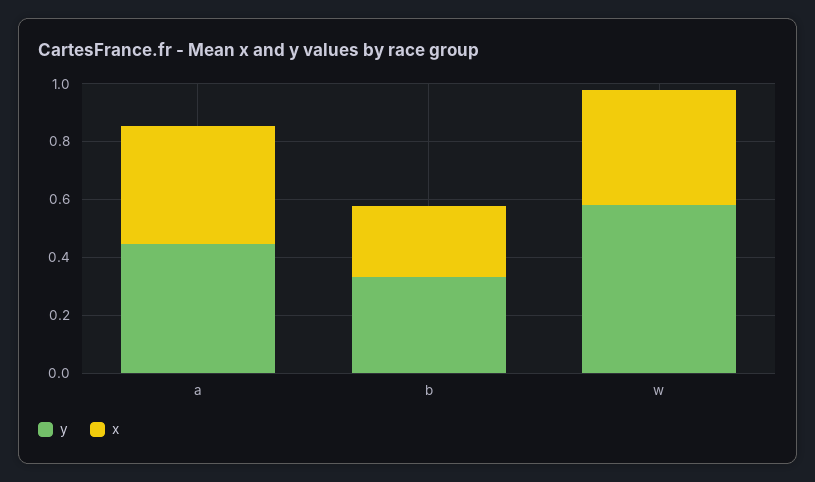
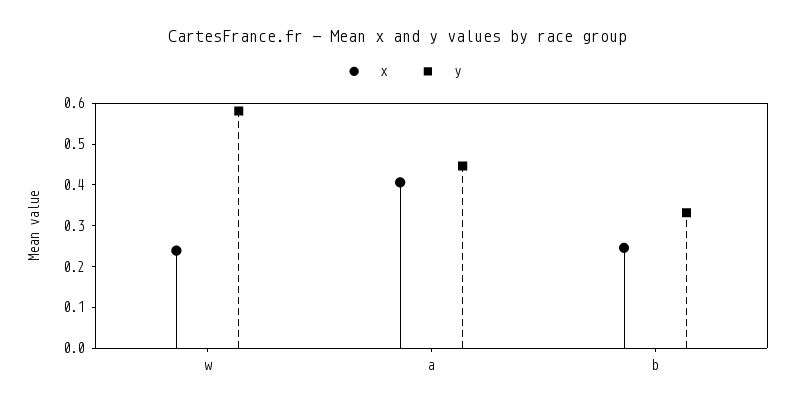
x, w: 0.4 -> 0.24

